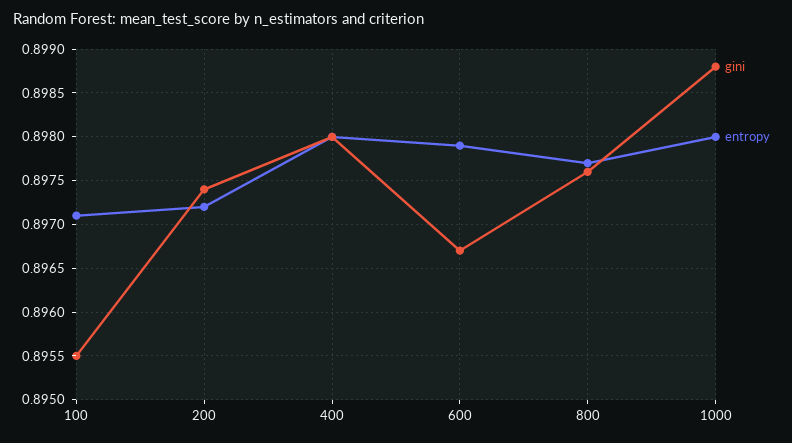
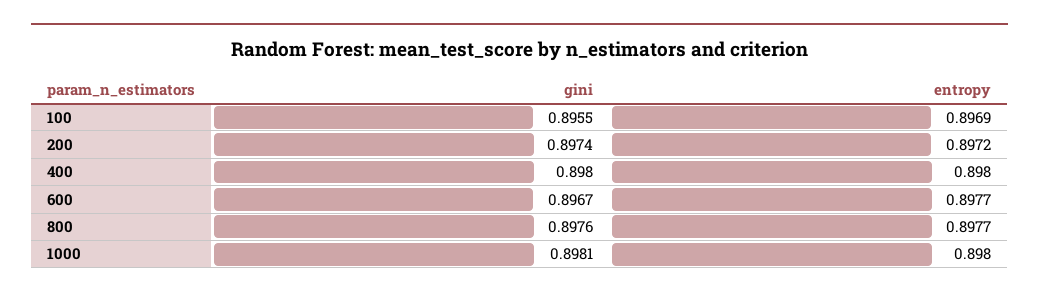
entropy, 100: 0.8971 -> 0.8969
entropy, 600: 0.8979 -> 0.8977
gini, 1000: 0.8988 -> 0.8981

